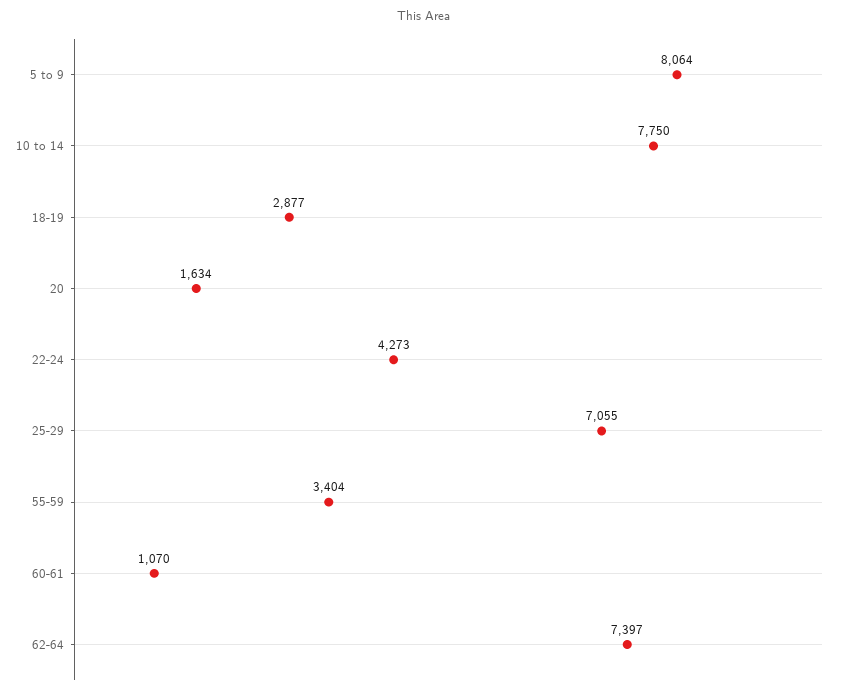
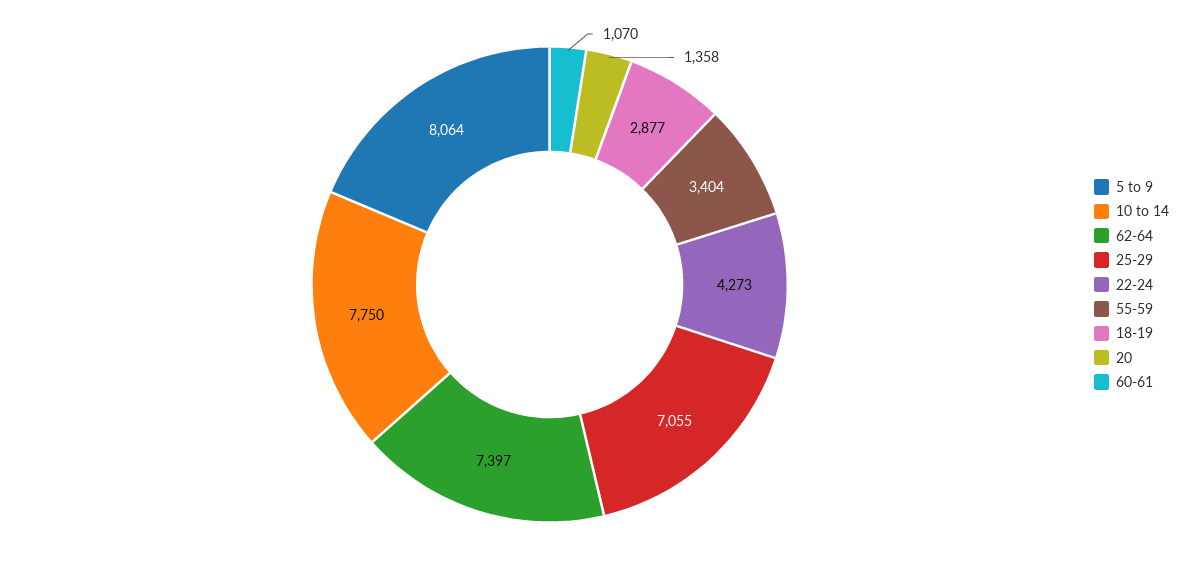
20: 1634 -> 1358

